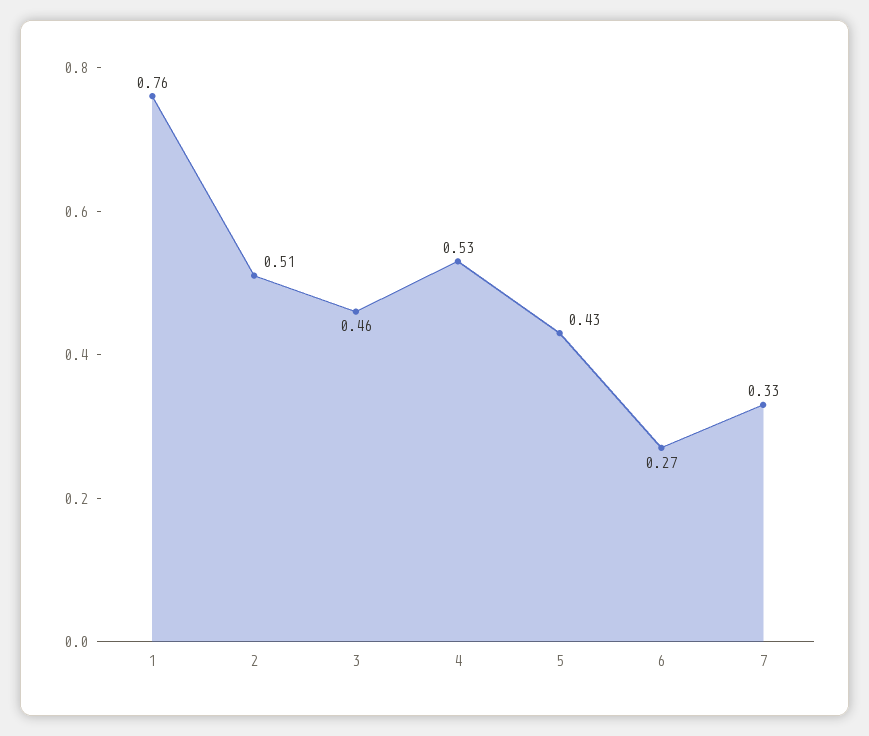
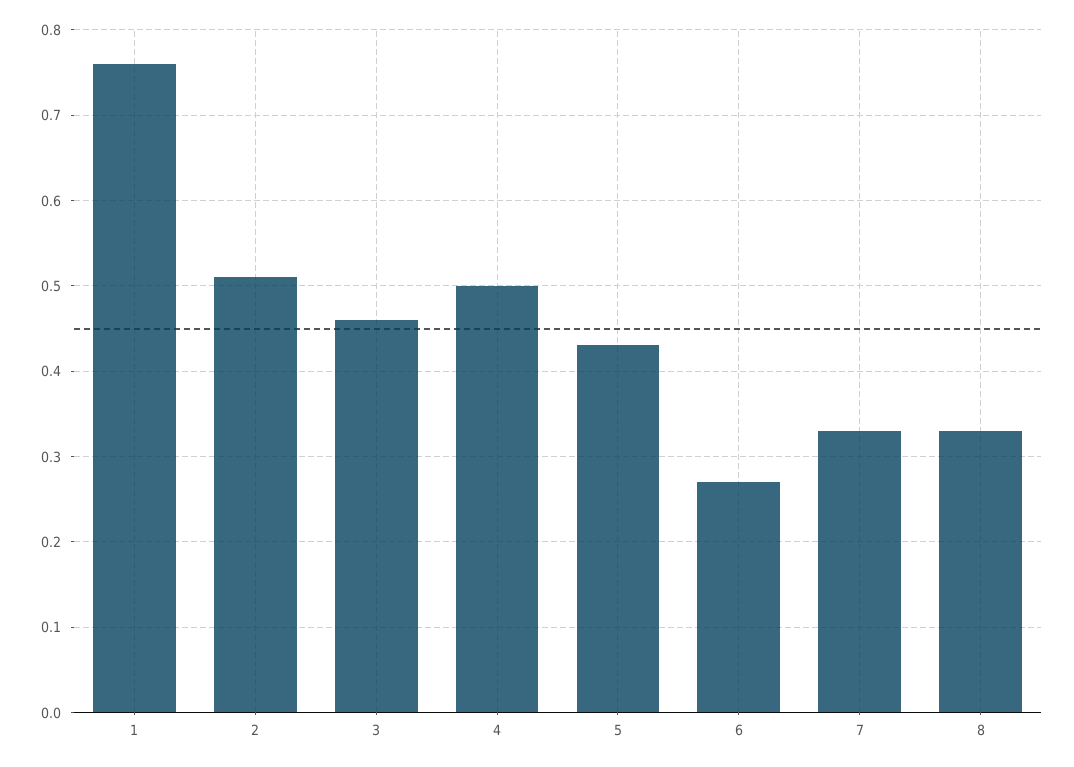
4: 0.53 -> 0.5
8: none -> 0.33

